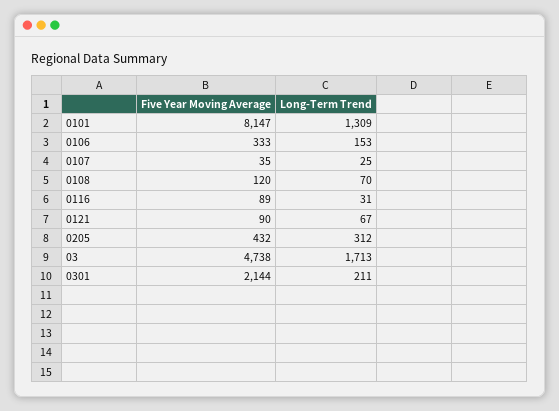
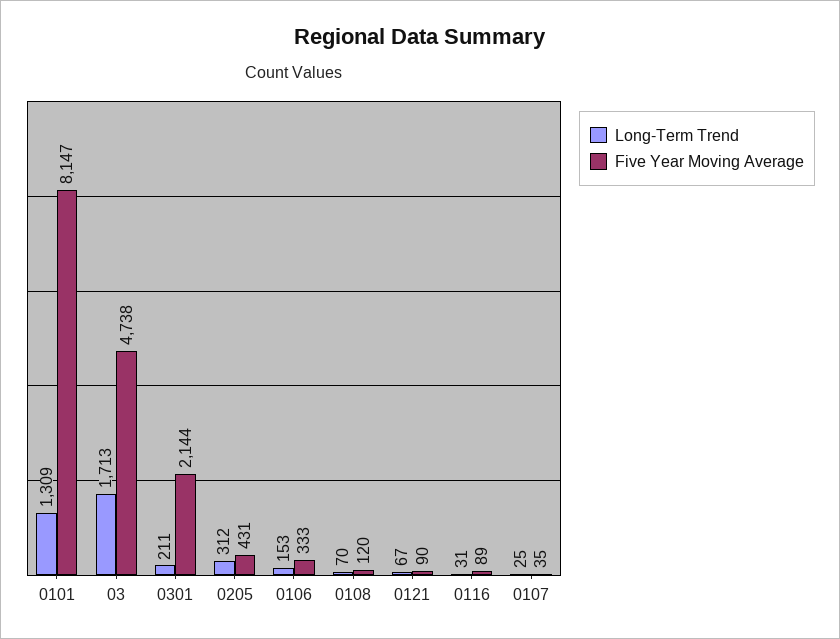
Five Year Moving Average, 0205: 432 -> 431

